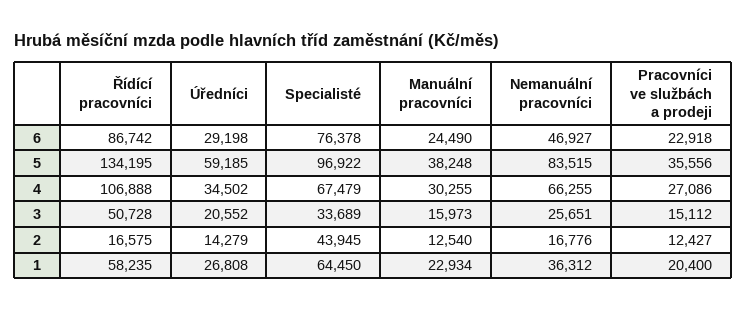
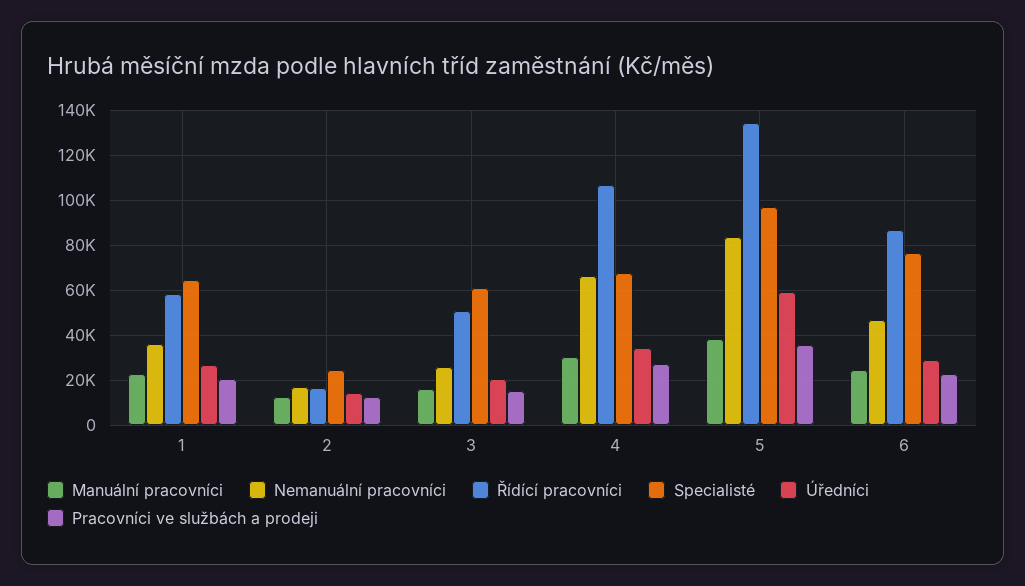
Specialisté, 3: 33689 -> 60000
Specialisté, 2: 43945 -> 25000

